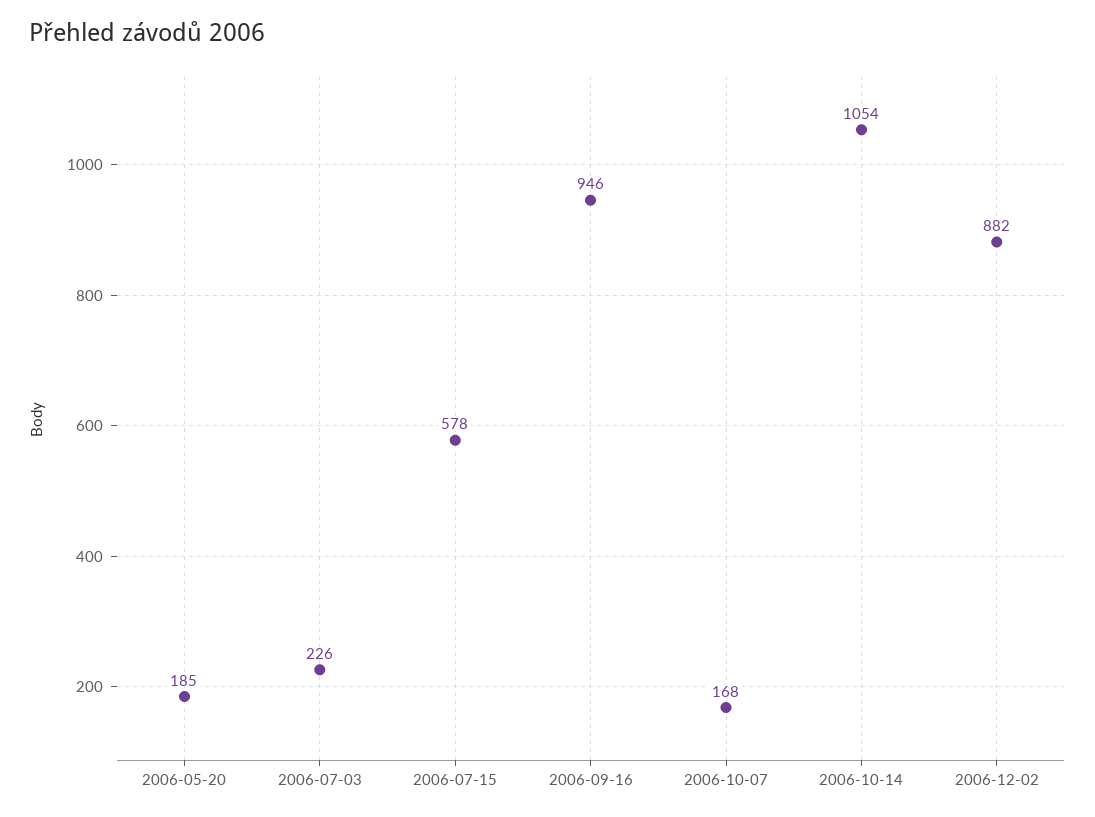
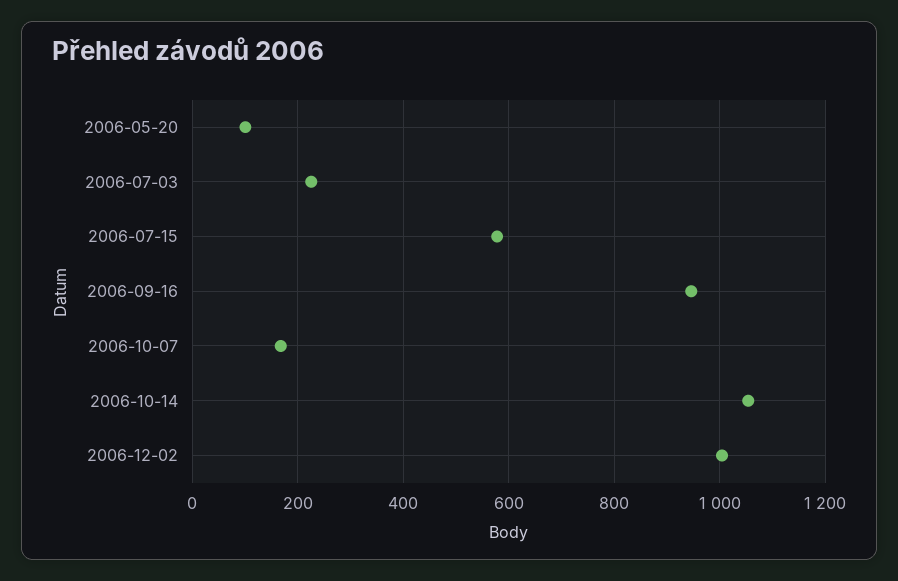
2006-05-20: 185 -> 100
2006-12-02: 882 -> 1000

